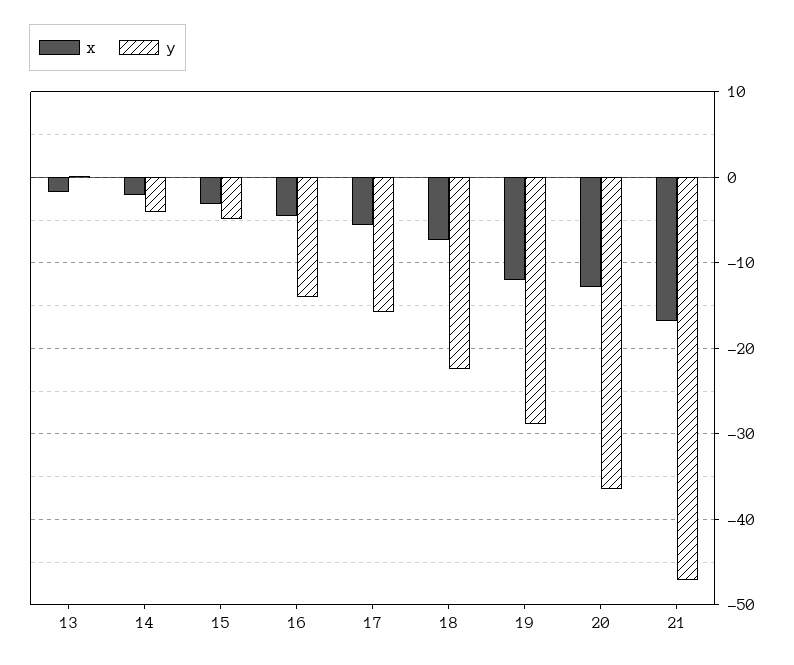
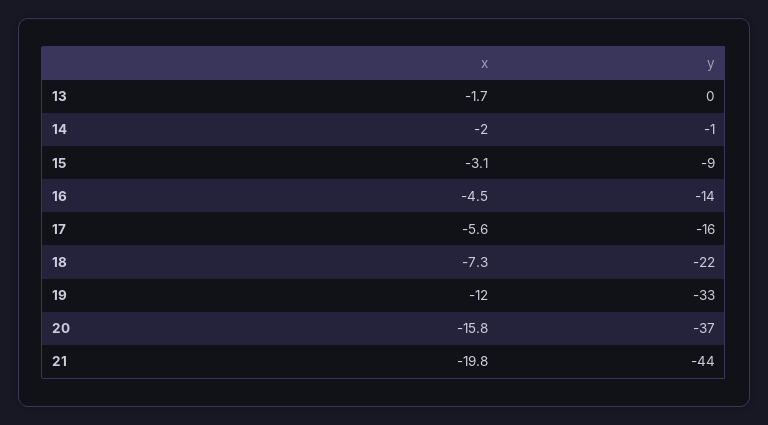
y, 14: -4 -> -1
y, 15: -5 -> -9
y, 19: -29 -> -33
x, 20: -13 -> -15.8
x, 21: -17 -> -19.8
y, 21: -47 -> -44

